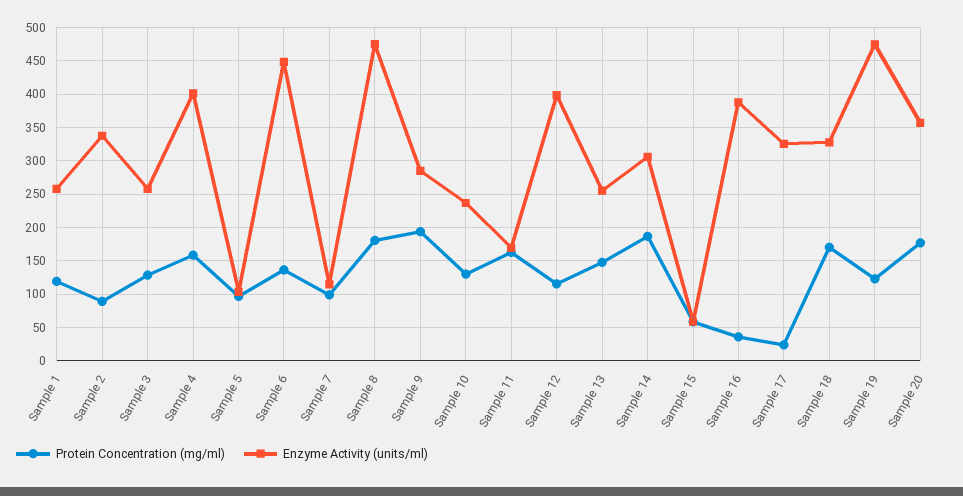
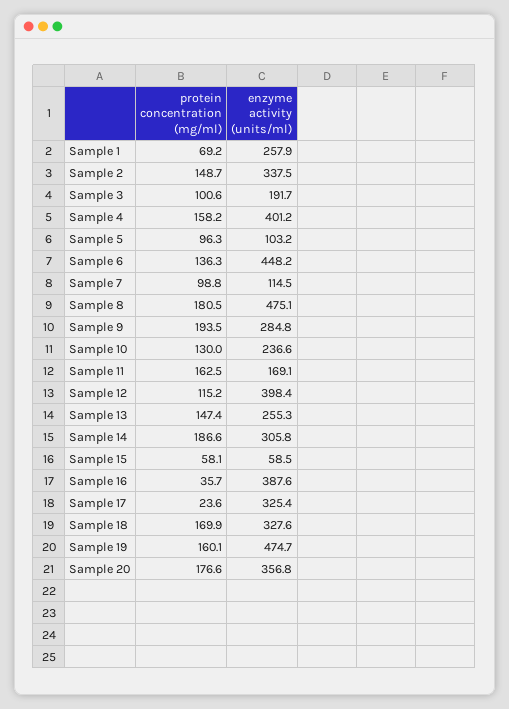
Protein Concentration (mg/ml), Sample 1: 120 -> 69.2
Protein Concentration (mg/ml), Sample 2: 90 -> 148.7
Protein Concentration (mg/ml), Sample 3: 130 -> 100.6
Enzyme Activity (units/ml), Sample 3: 260 -> 191.7
Protein Concentration (mg/ml), Sample 19: 120 -> 160.1

